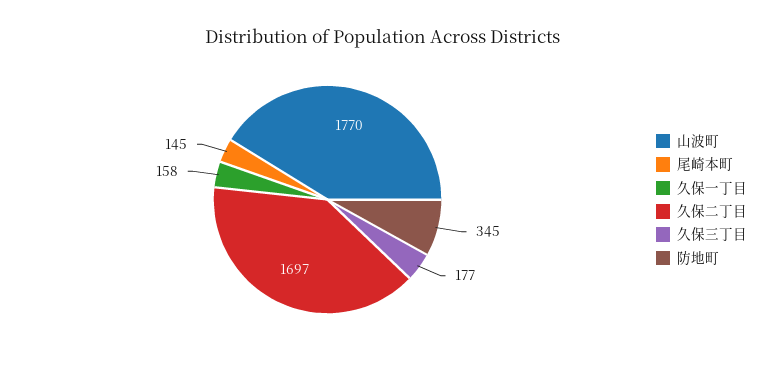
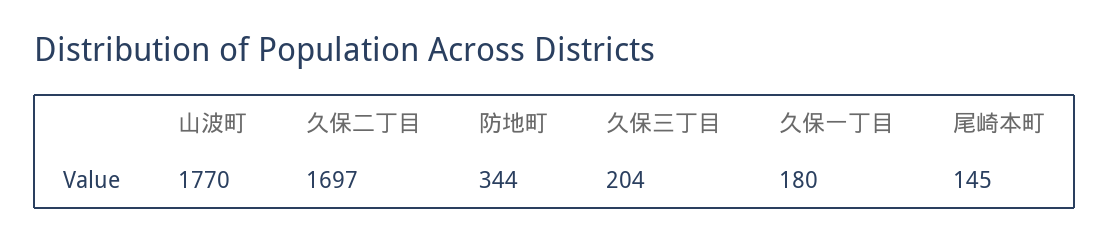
久保一丁目: 158 -> 180
久保三丁目: 177 -> 204
防地町: 345 -> 344

